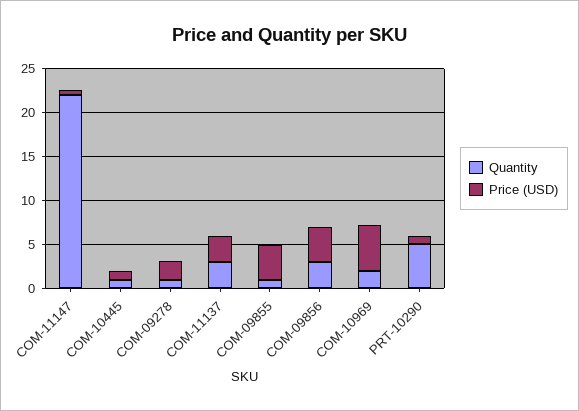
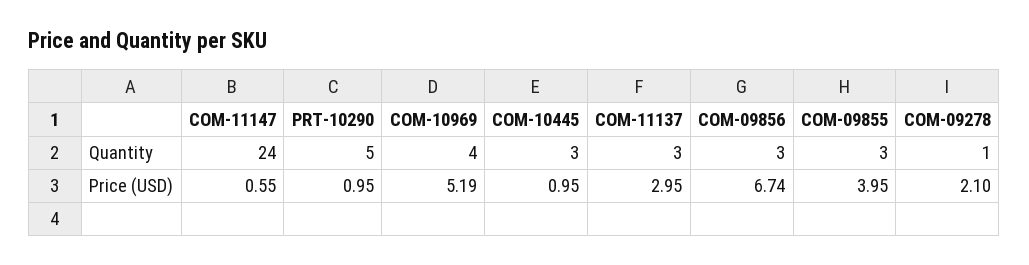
Quantity, COM-11147: 22 -> 24
Quantity, COM-10445: 1 -> 3
Quantity, COM-09855: 1 -> 3
Price (USD), COM-09856: 4 -> 6.74
Quantity, COM-10969: 2 -> 4

